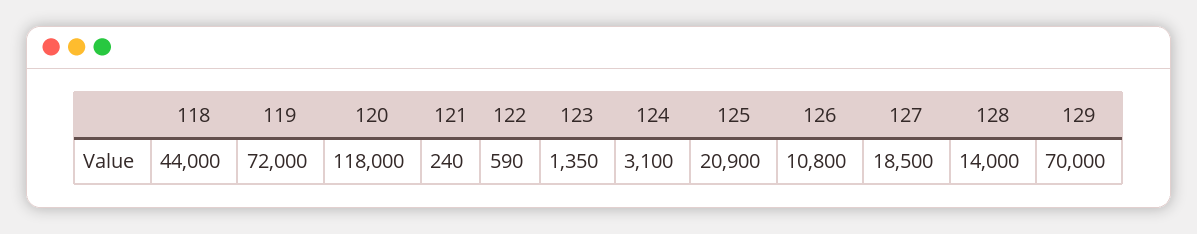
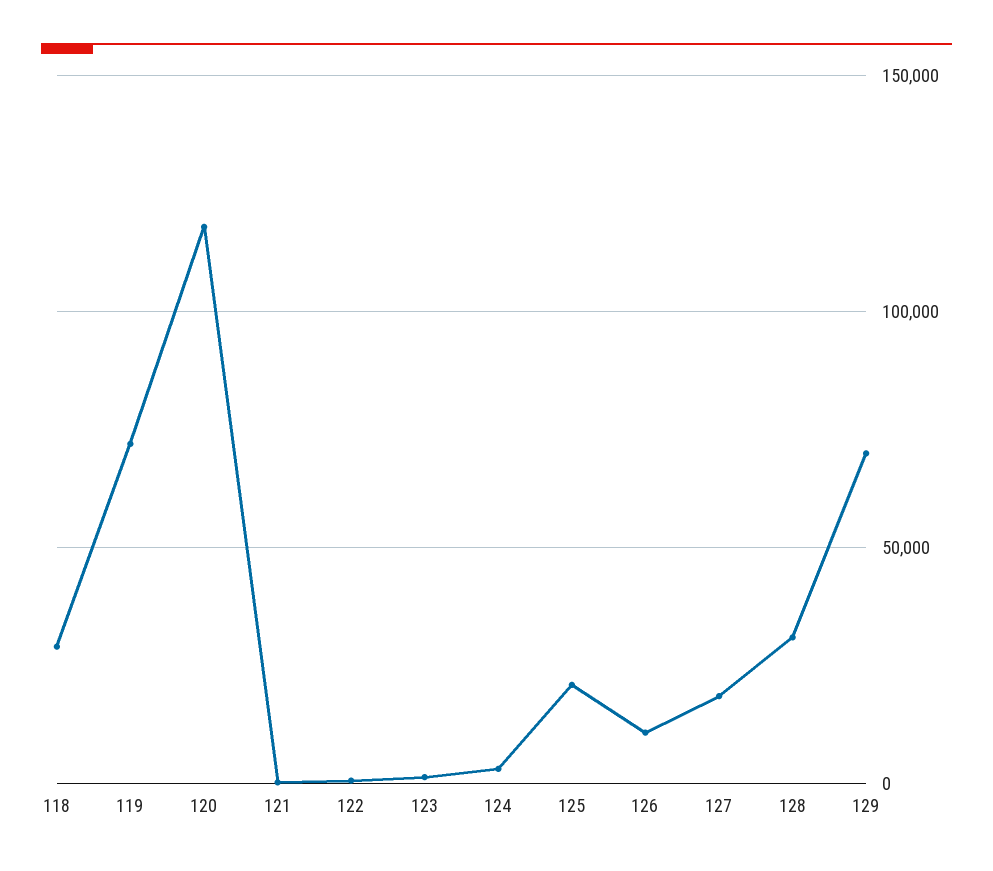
118: 44000 -> 30000
128: 14000 -> 30000

